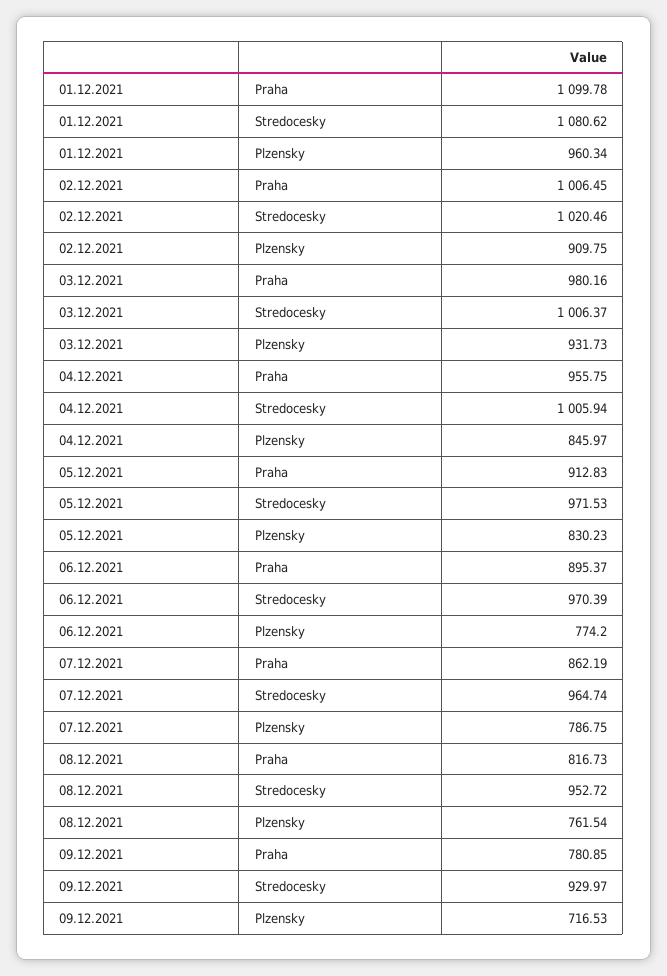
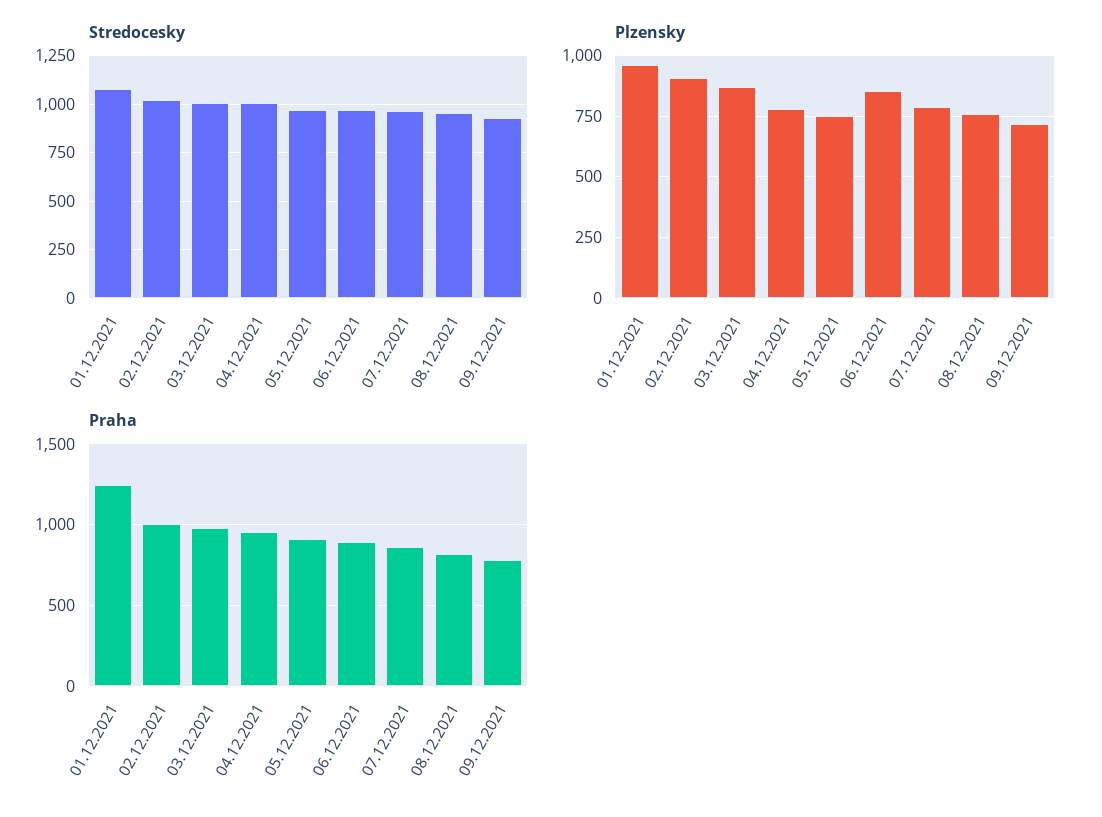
Praha, 01.12.2021: 1099.78 -> 1250
Plzensky, 03.12.2021: 931.73 -> 875
Plzensky, 04.12.2021: 845.97 -> 775
Plzensky, 05.12.2021: 830.23 -> 750
Plzensky, 06.12.2021: 774.2 -> 850

